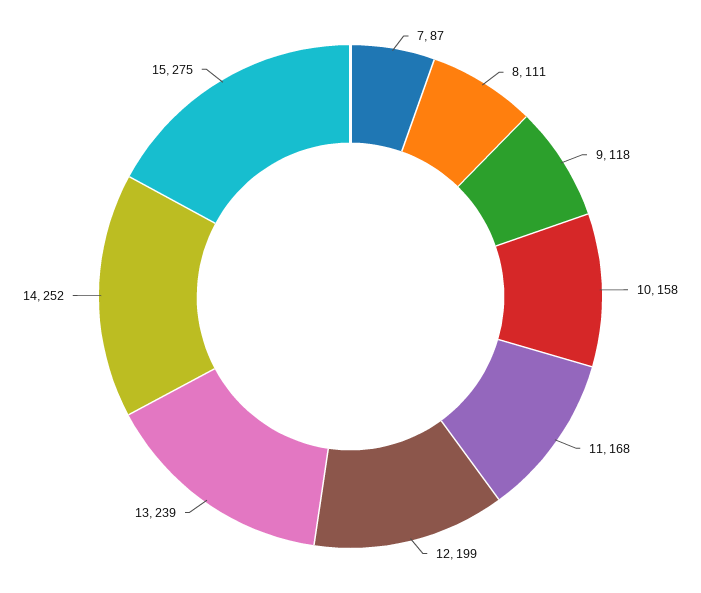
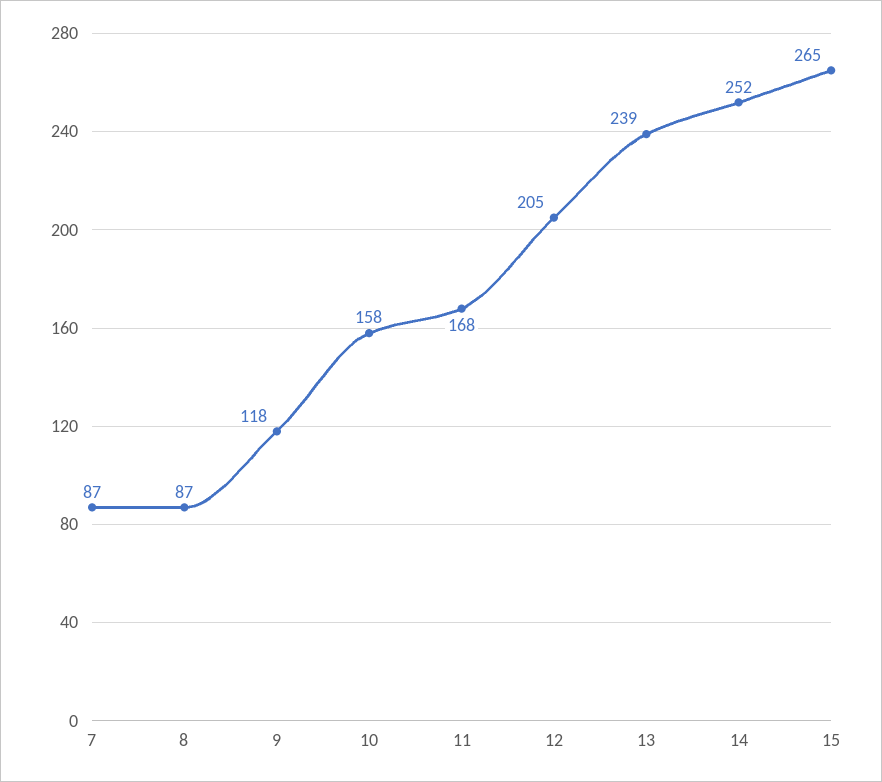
8: 111 -> 87
12: 199 -> 205
15: 275 -> 265

